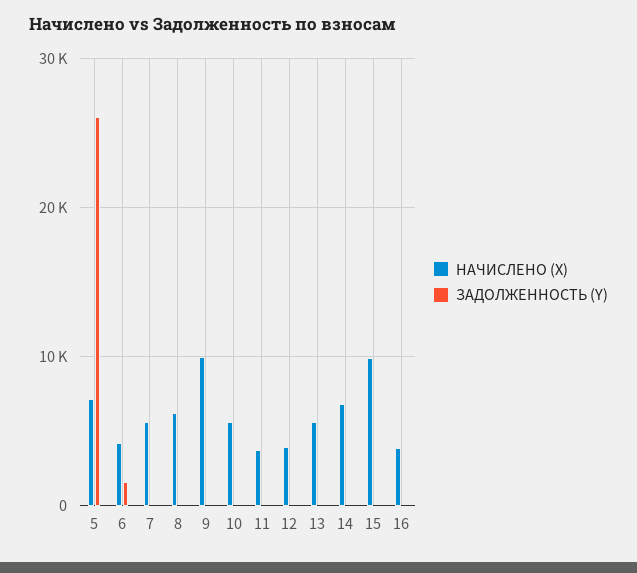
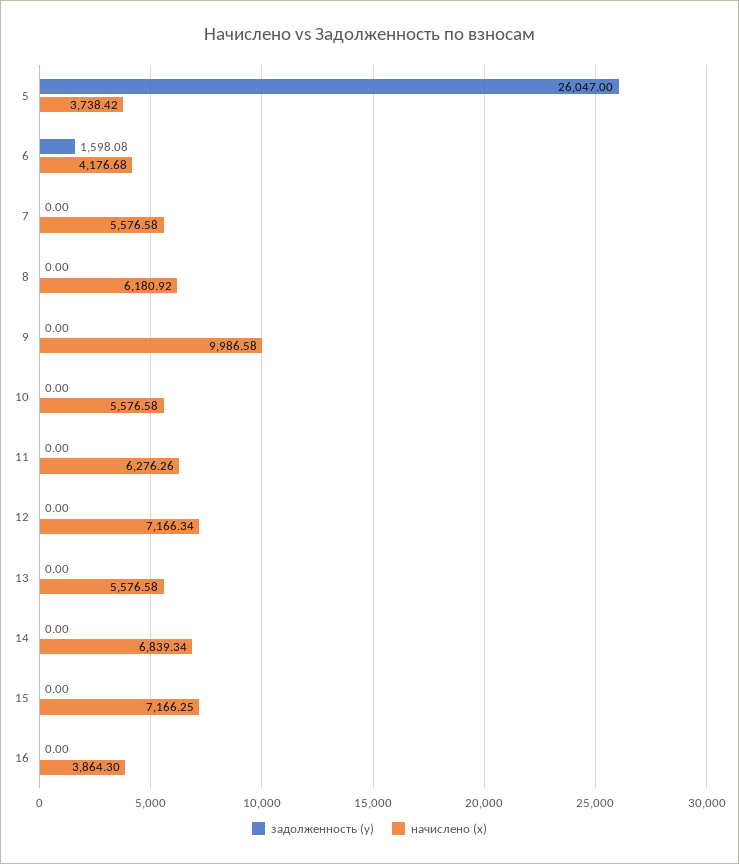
НАЧИСЛЕНО (X), 5: 7000 -> 3738.42
НАЧИСЛЕНО (X), 11: 4000 -> 6276.26
НАЧИСЛЕНО (X), 12: 4000 -> 7166.34
НАЧИСЛЕНО (X), 15: 10000 -> 7166.25

